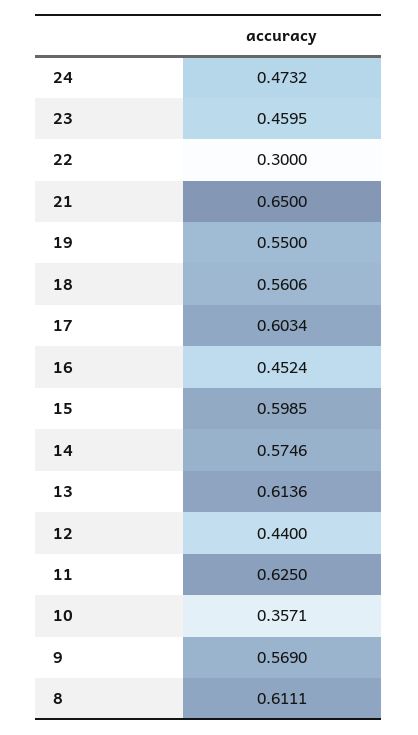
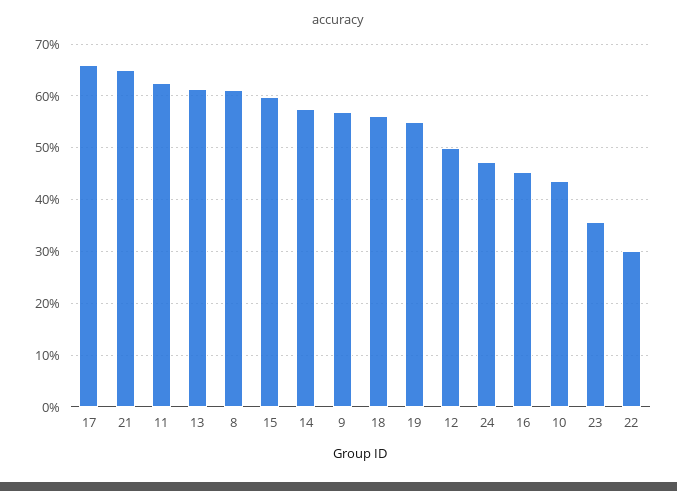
23: 0.4595 -> 0.36
17: 0.6034 -> 0.66
12: 0.44 -> 0.5
10: 0.3571 -> 0.44

